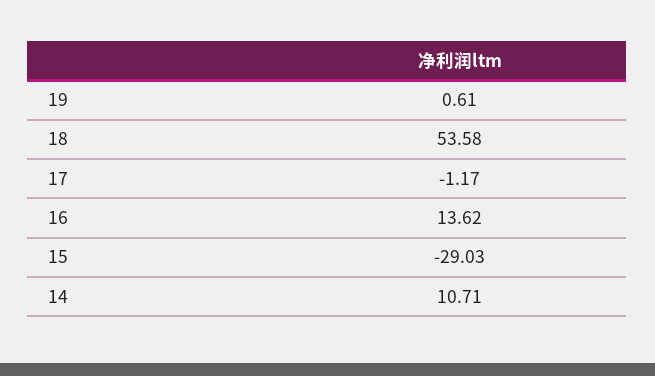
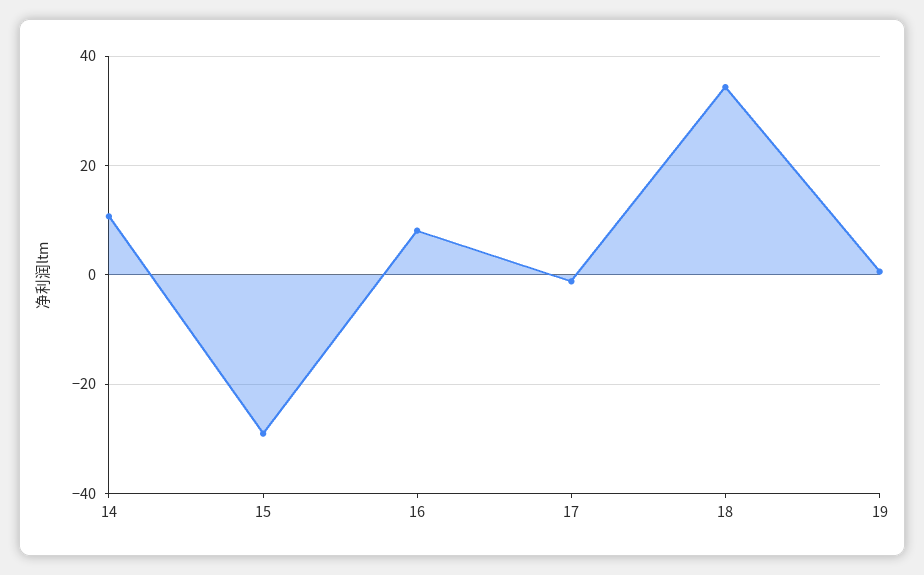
18: 53.58 -> 34
16: 13.62 -> 8

